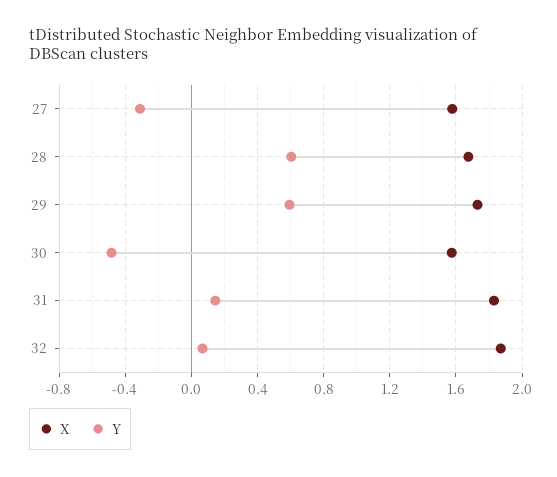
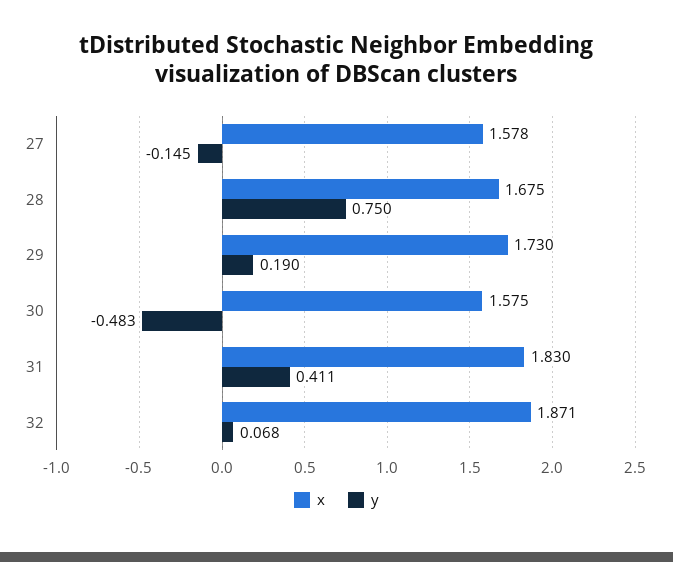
Y, 27: -0.3 -> -0.145
Y, 28: 0.6 -> 0.75
Y, 29: 0.6 -> 0.19
Y, 31: 0.15 -> 0.411

